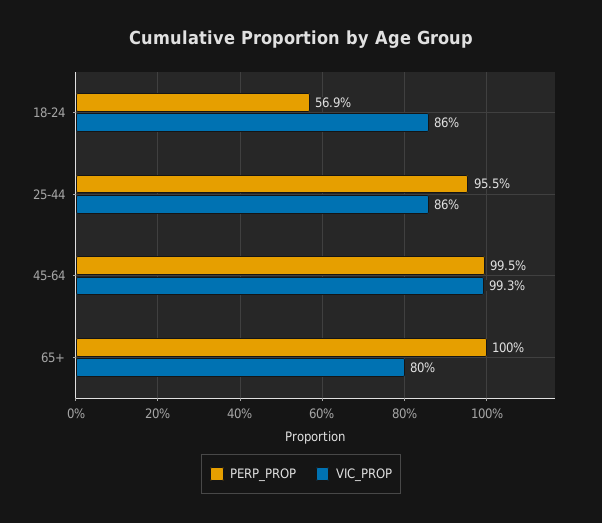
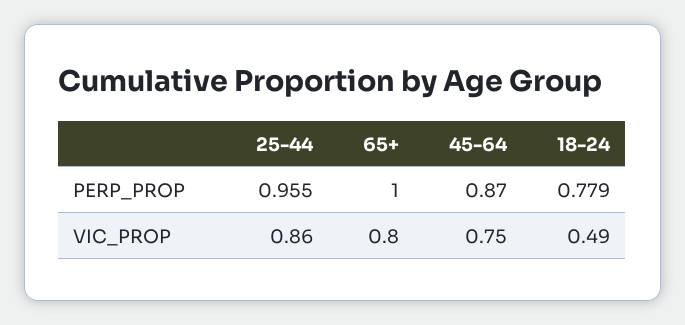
PERP_PROP, 18-24: 0.569 -> 0.779
VIC_PROP, 18-24: 0.86 -> 0.49
PERP_PROP, 45-64: 0.995 -> 0.87
VIC_PROP, 45-64: 0.993 -> 0.75

